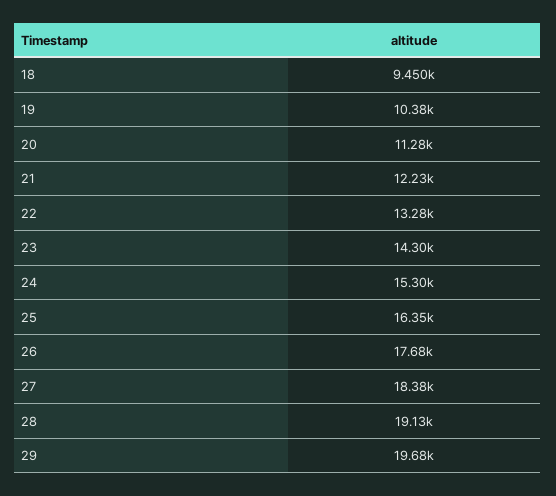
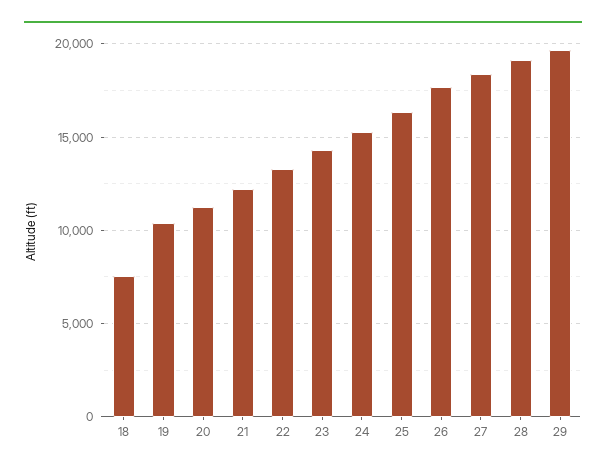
18: 9450 -> 7500

